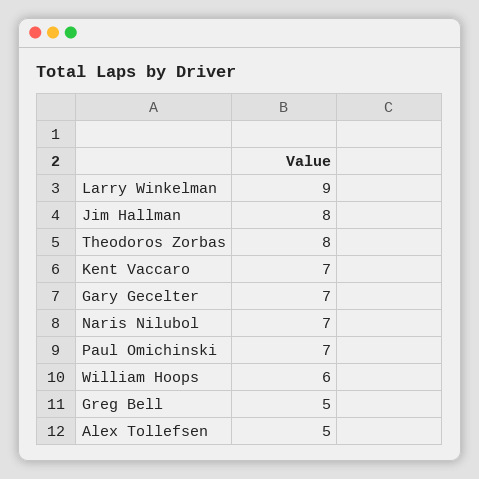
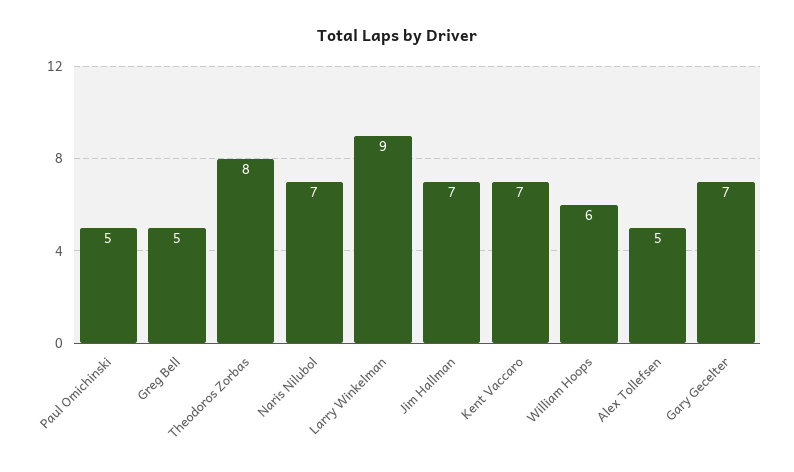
Jim Hallman: 8 -> 7
Paul Omichinski: 7 -> 5

